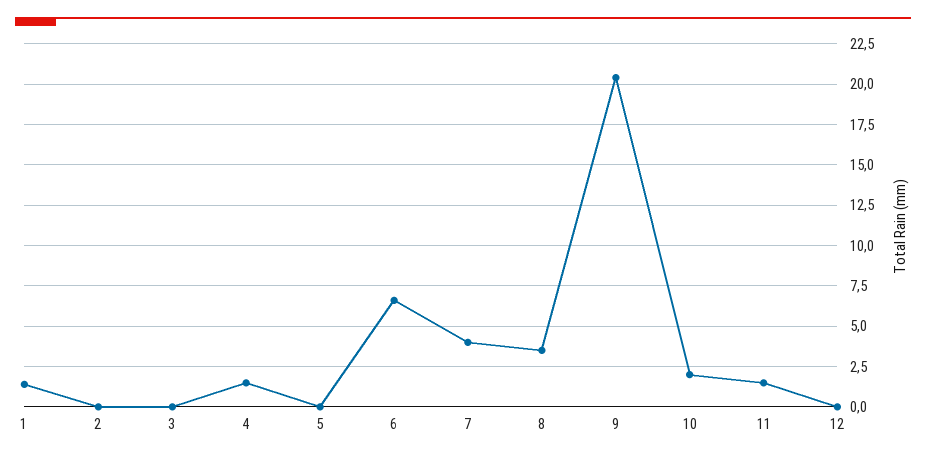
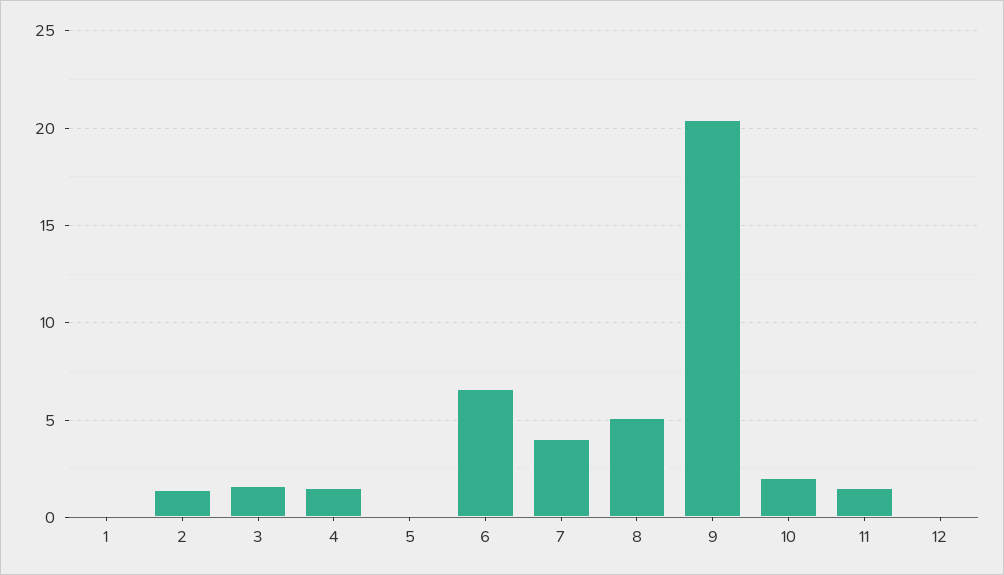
1: 1.5 -> 0
2: 0 -> 1.5
3: 0 -> 1.5
8: 3.5 -> 5

